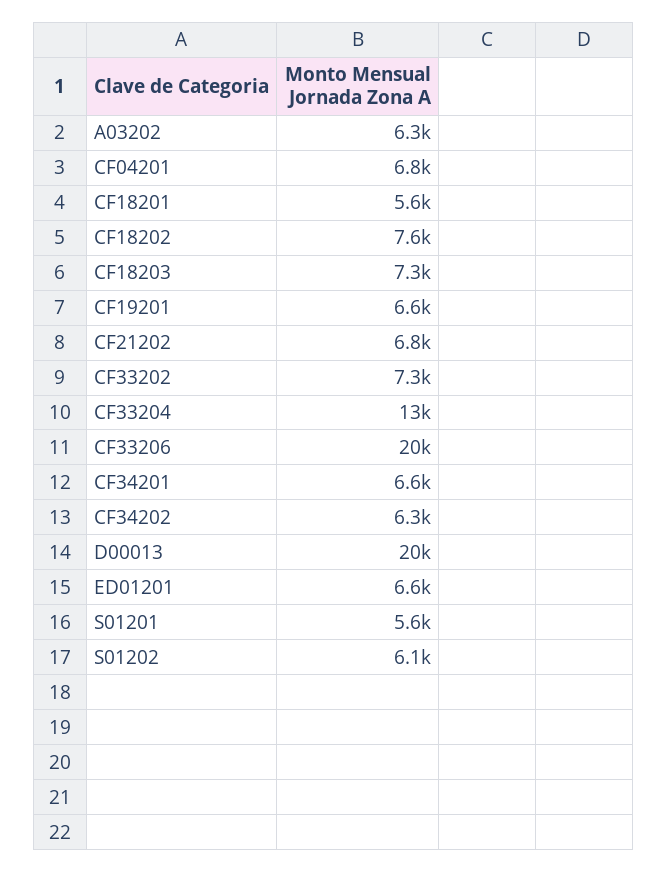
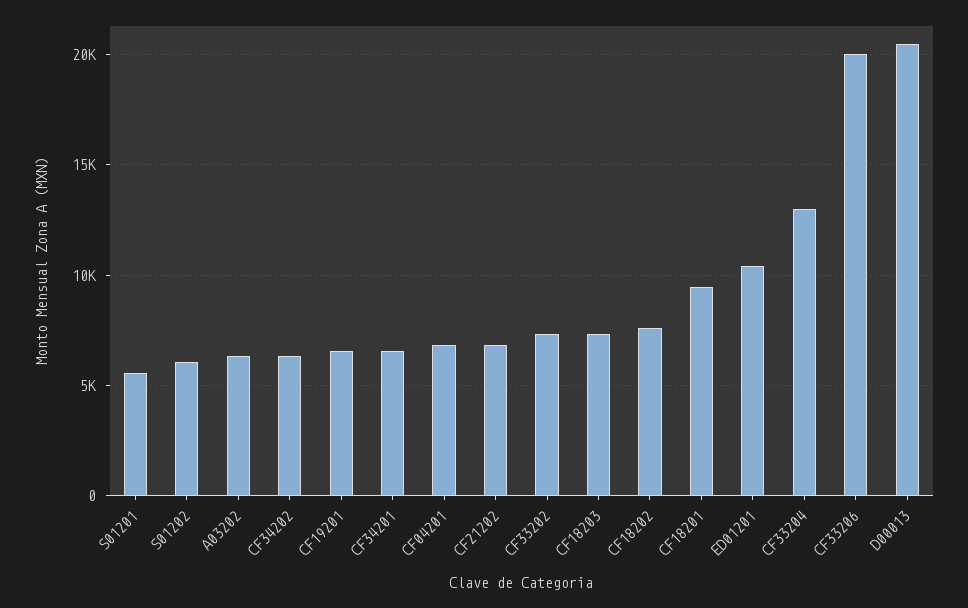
CF18201: 5600 -> 9500
ED01201: 6600 -> 10500

